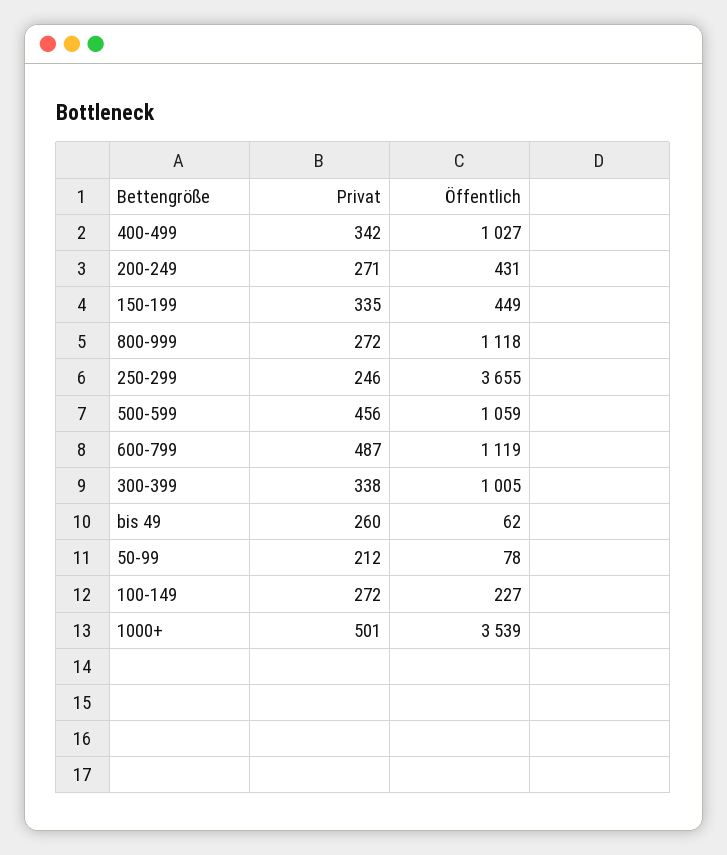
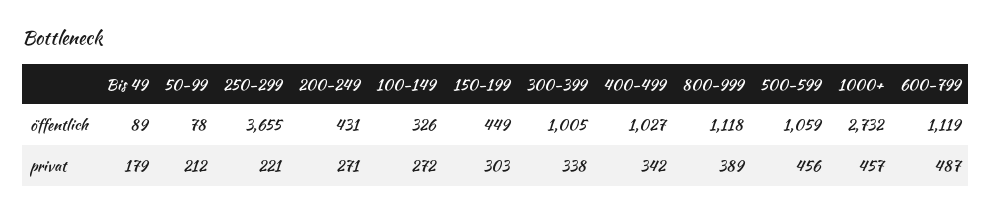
Privat, 150-199: 335 -> 303
Privat, 800-999: 272 -> 389
Privat, 250-299: 246 -> 221
Privat, bis 49: 260 -> 179
Öffentlich, bis 49: 62 -> 89
Öffentlich, 100-149: 227 -> 326
Privat, 1000+: 501 -> 457
Öffentlich, 1000+: 3539 -> 2732

